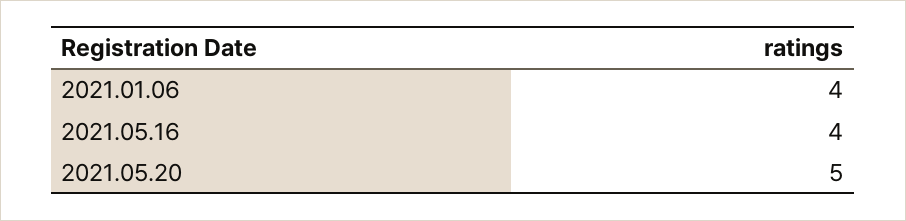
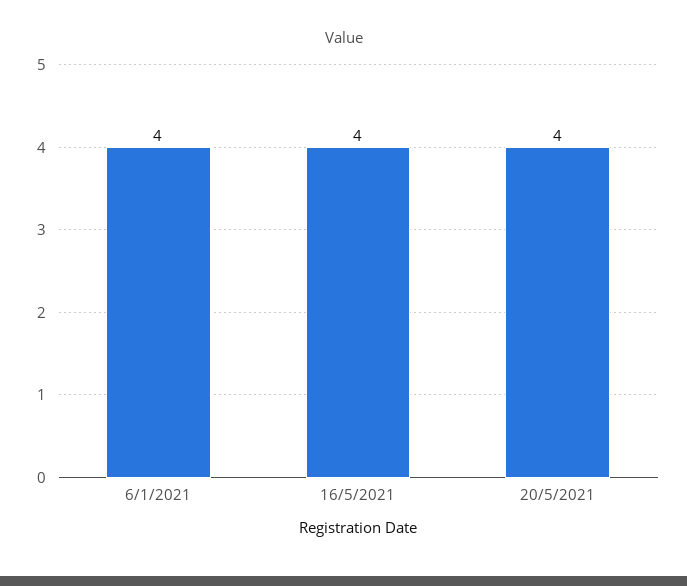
2021.05.20: 5 -> 4

